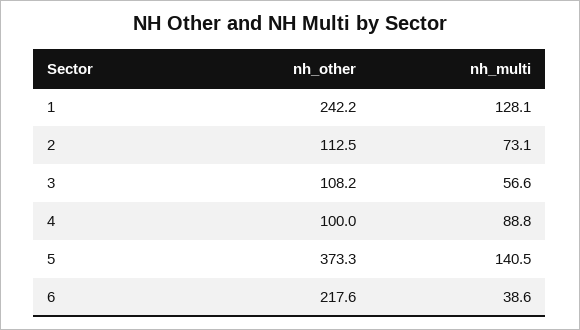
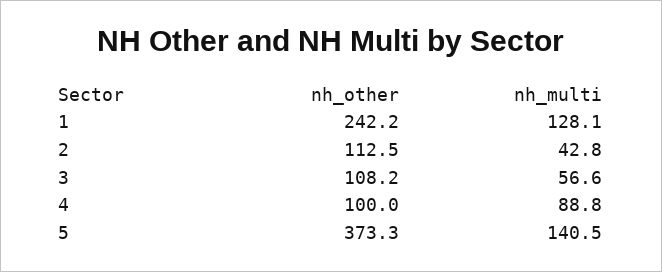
nh_multi, 2: 73.1 -> 42.8
nh_other, 6: 217.6 -> none
nh_multi, 6: 38.6 -> none

